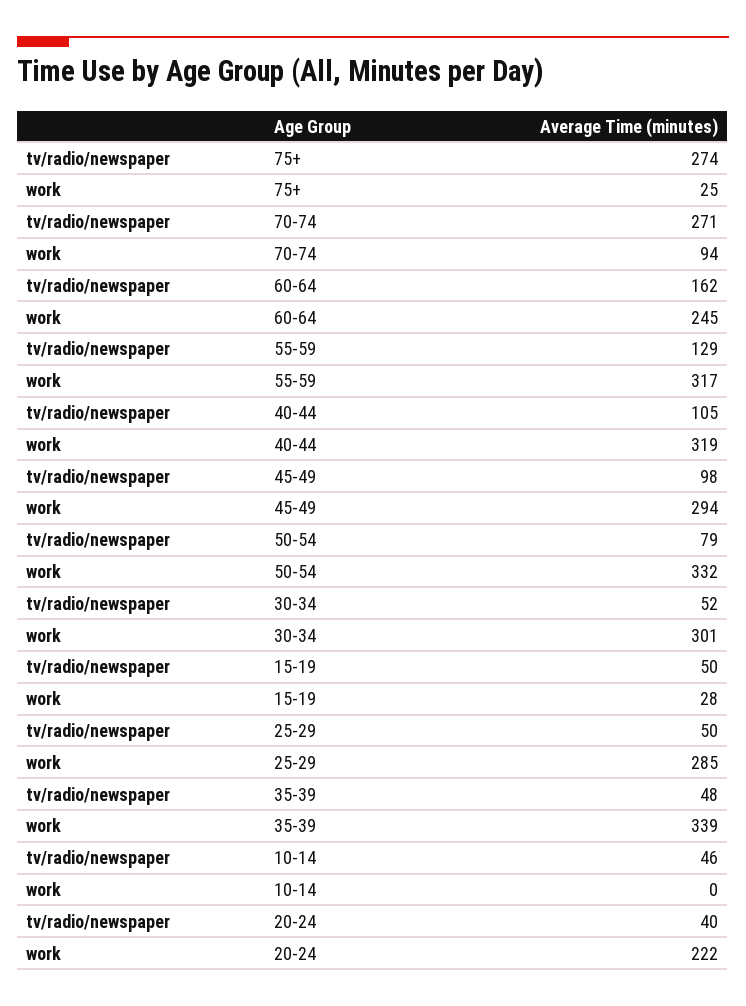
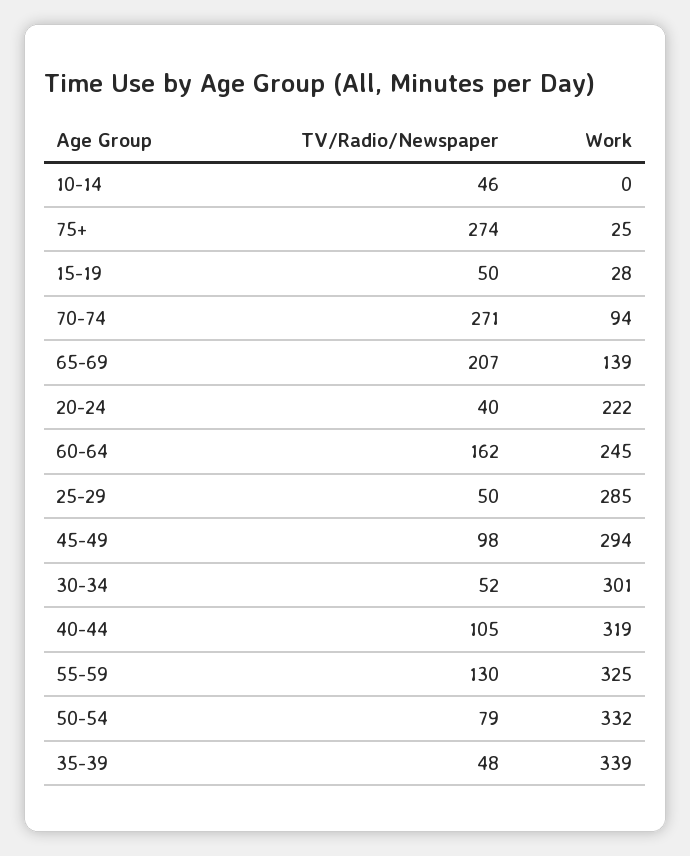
tv/radio/newspaper, 55-59: 129 -> 130
work, 55-59: 317 -> 325
tv/radio/newspaper, 65-69: none -> 207
work, 65-69: none -> 139

